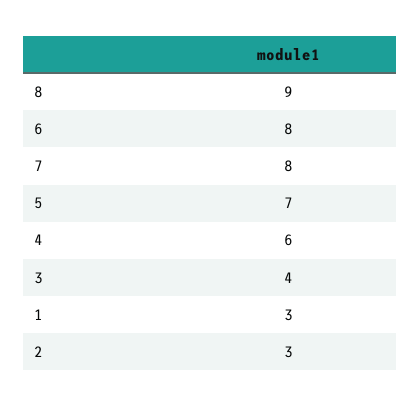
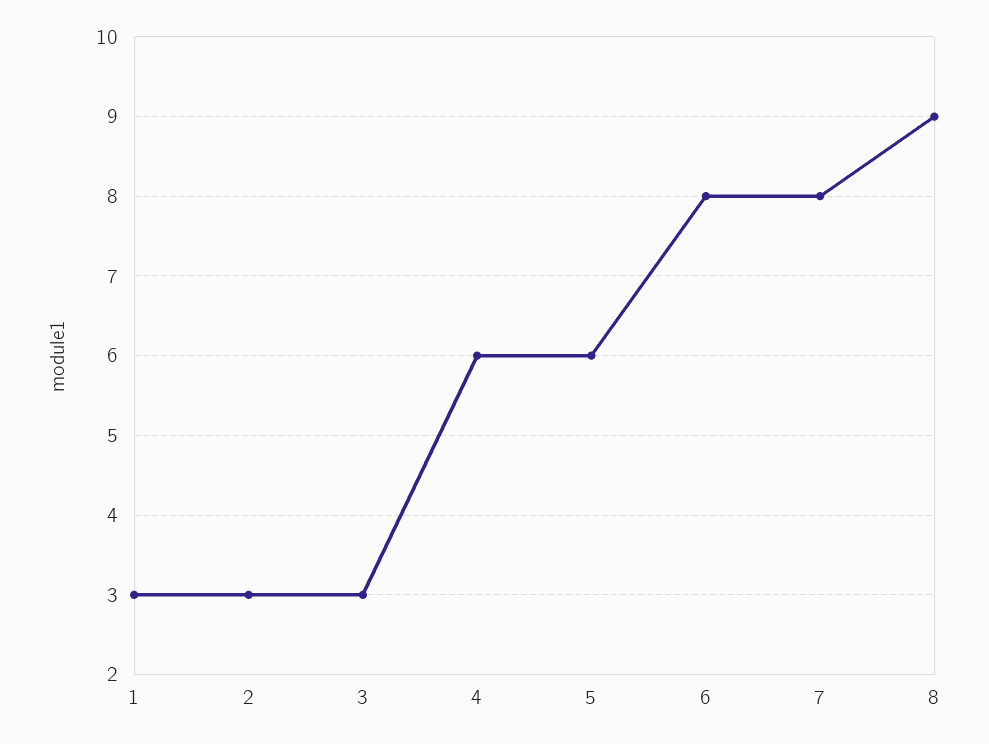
5: 7 -> 6
3: 4 -> 3

